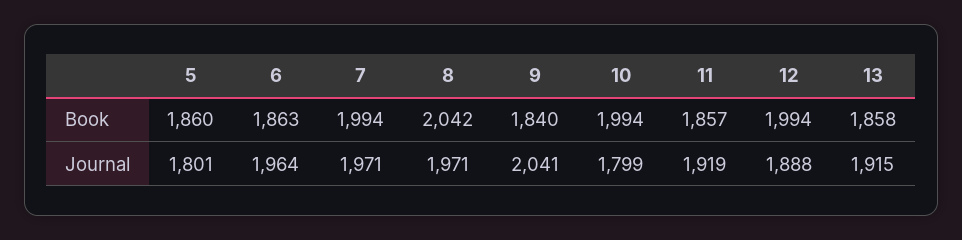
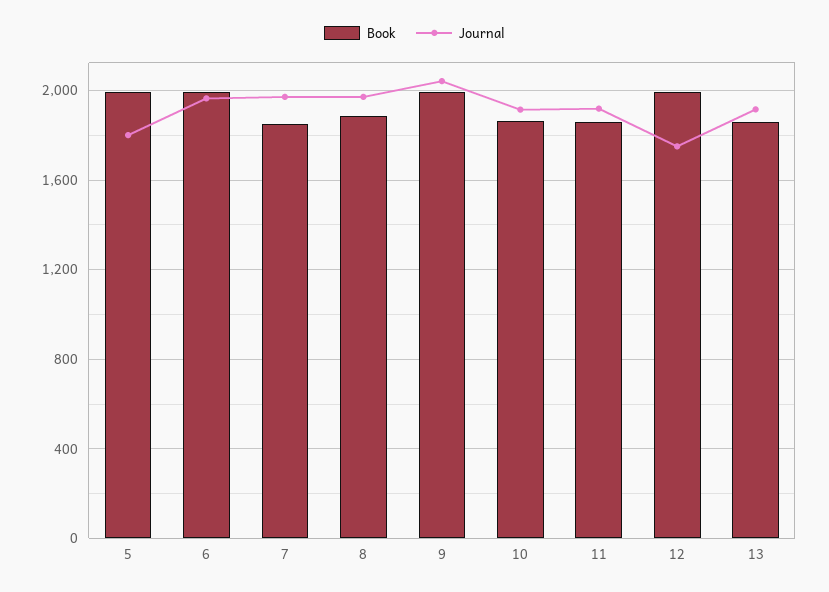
Book, 5: 1860 -> 2000
Book, 6: 1863 -> 2000
Book, 7: 1994 -> 1850
Book, 8: 2042 -> 1900
Book, 9: 1840 -> 2000
Book, 10: 1994 -> 1850
Journal, 10: 1799 -> 1900
Journal, 12: 1888 -> 1750

